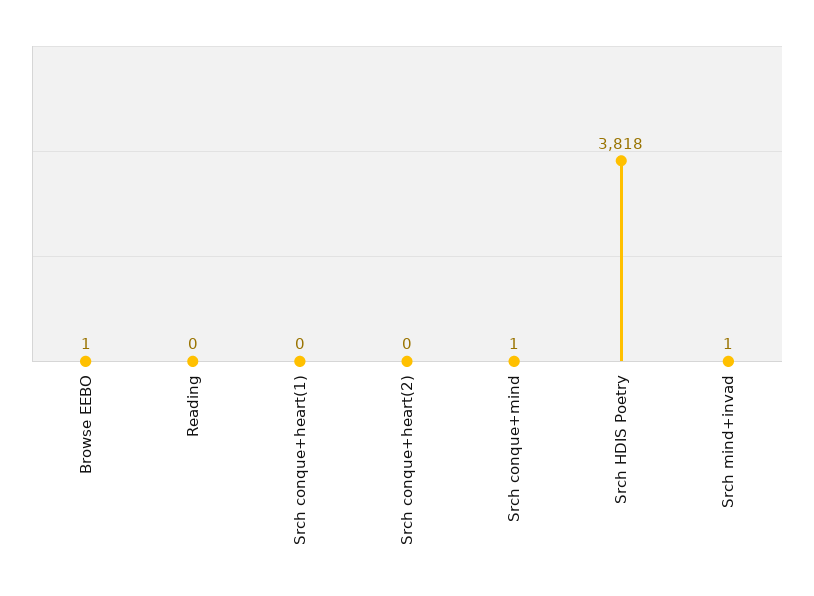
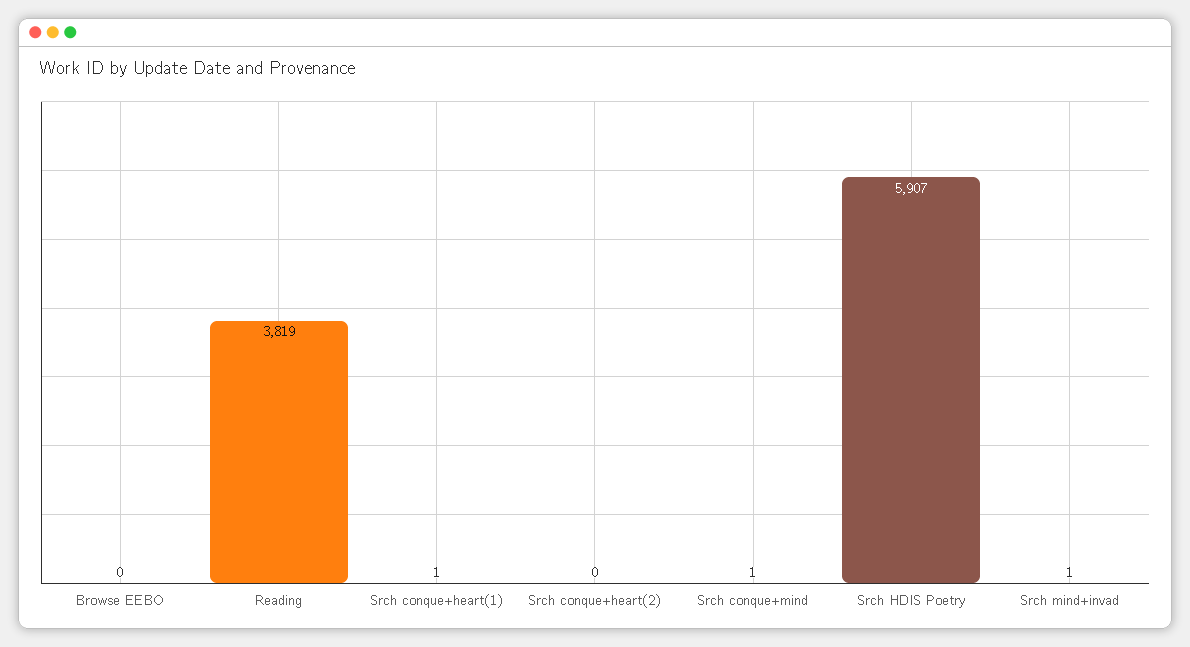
Browse EEBO: 1 -> 0
Reading: 0 -> 3819
Srch conque+heart(1): 0 -> 1
Srch HDIS Poetry: 3818 -> 5907

